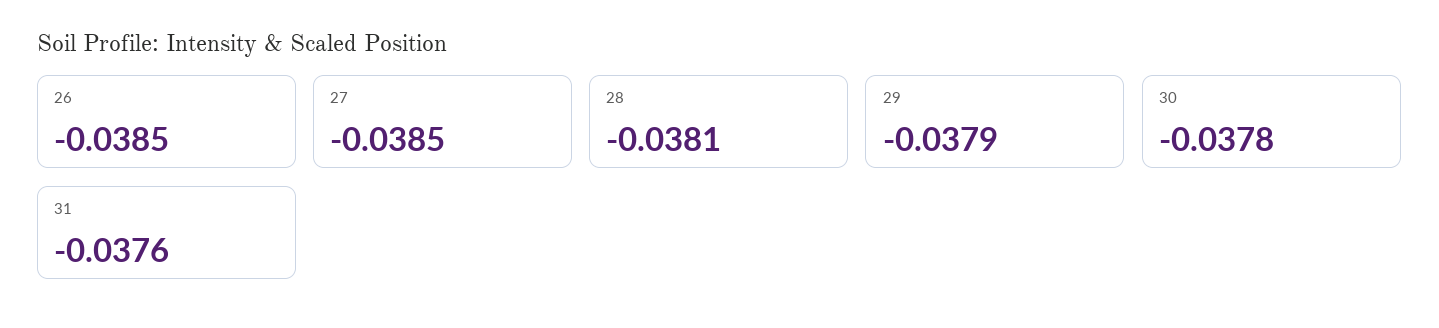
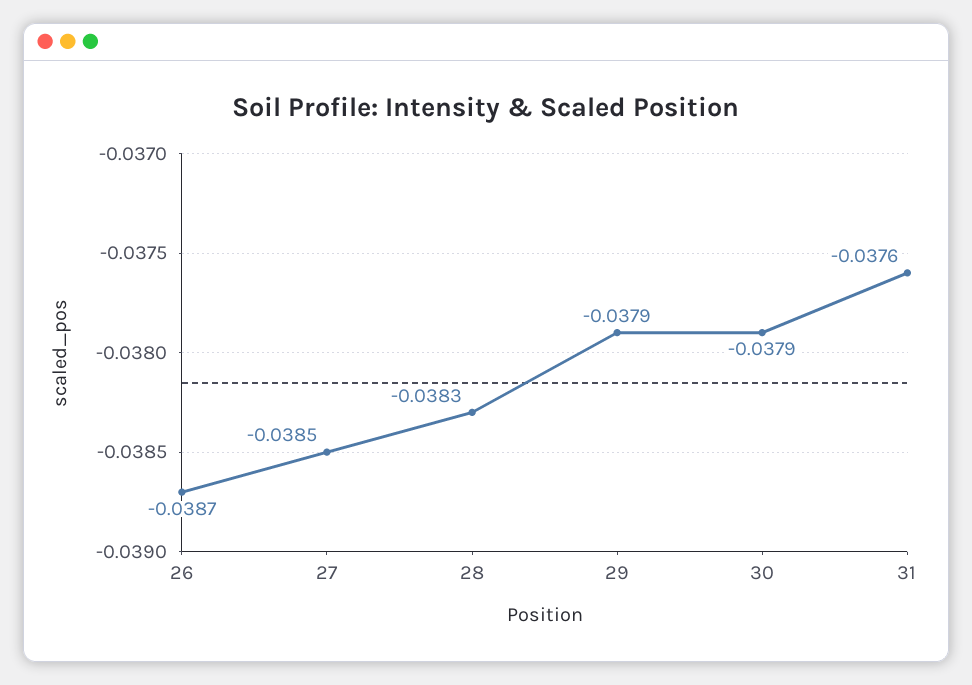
26: -0.0385 -> -0.0387
28: -0.0381 -> -0.0383
30: -0.0378 -> -0.0379

